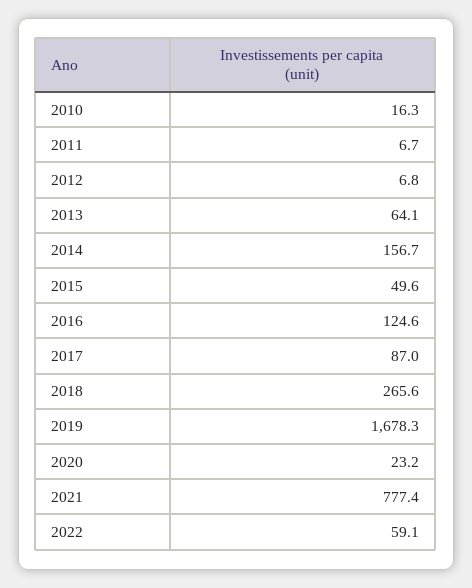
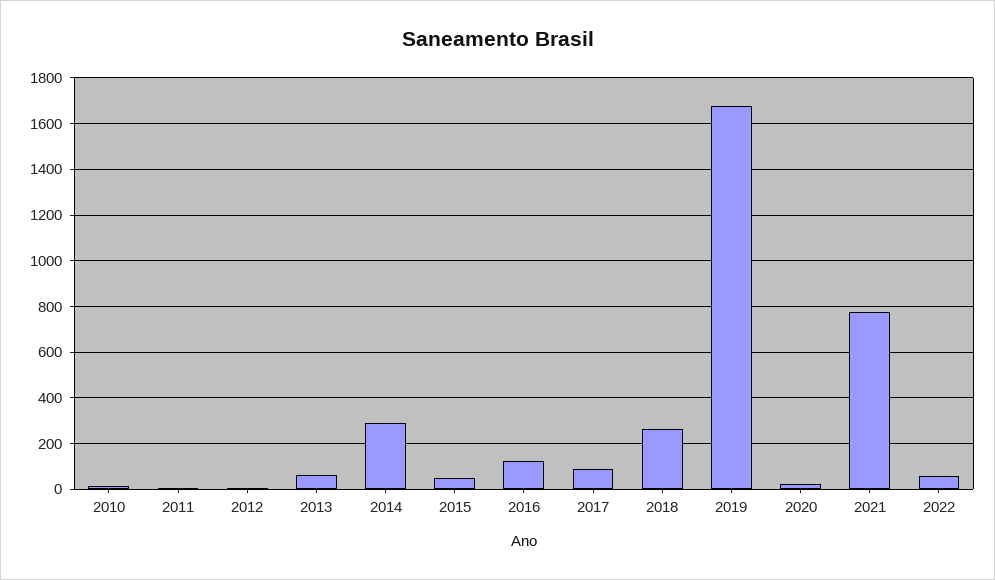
2014: 156.7 -> 300

